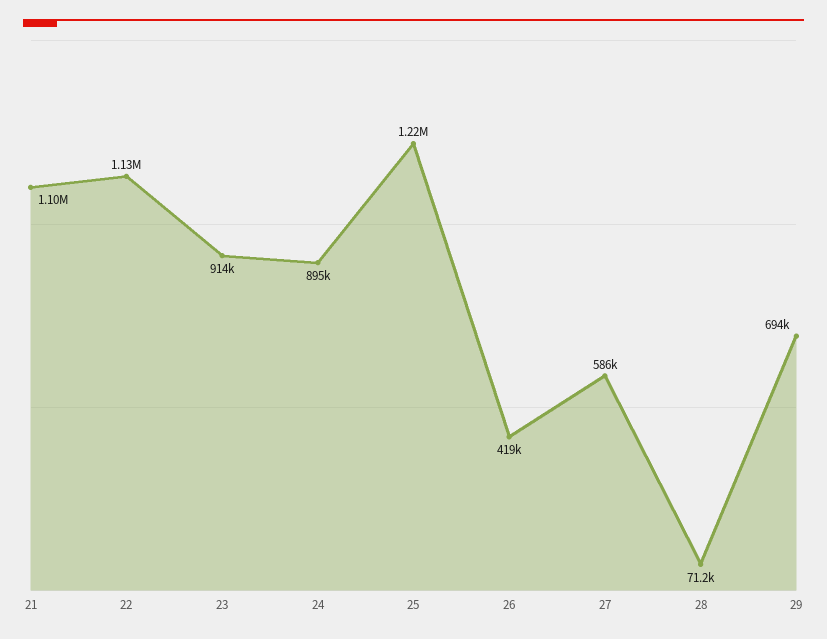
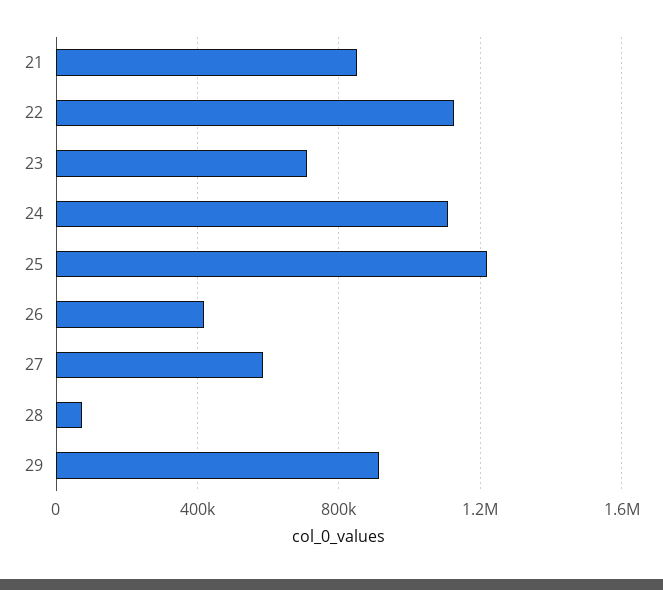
21: 1100000 -> 850000
23: 914000 -> 700000
24: 895000 -> 1100000
29: 694000 -> 900000

